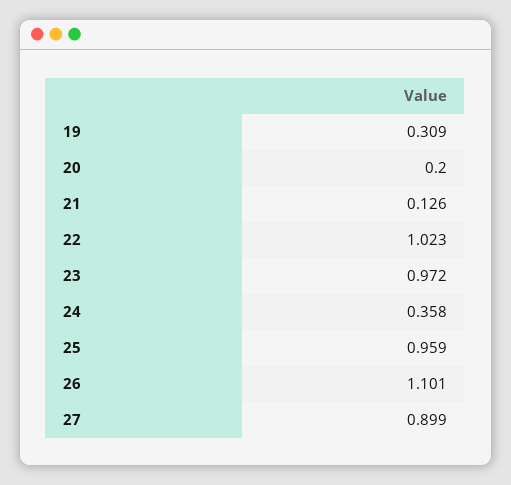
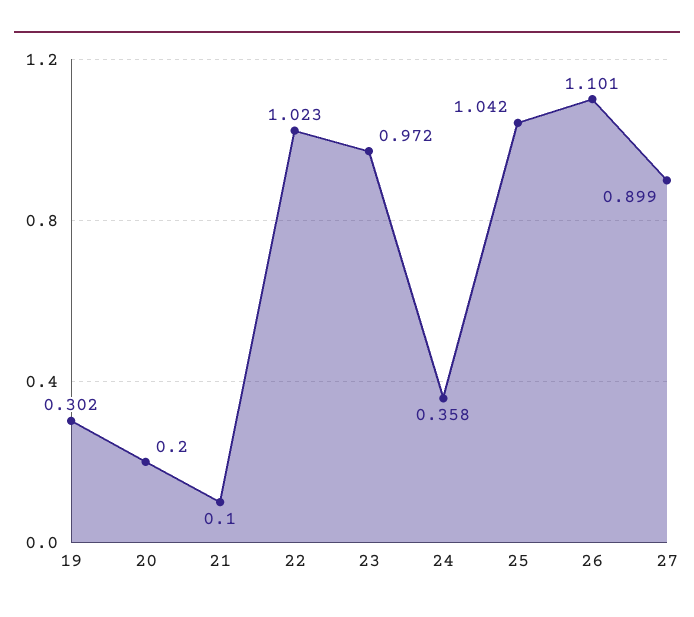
19: 0.309 -> 0.302
21: 0.126 -> 0.1
25: 0.959 -> 1.042

